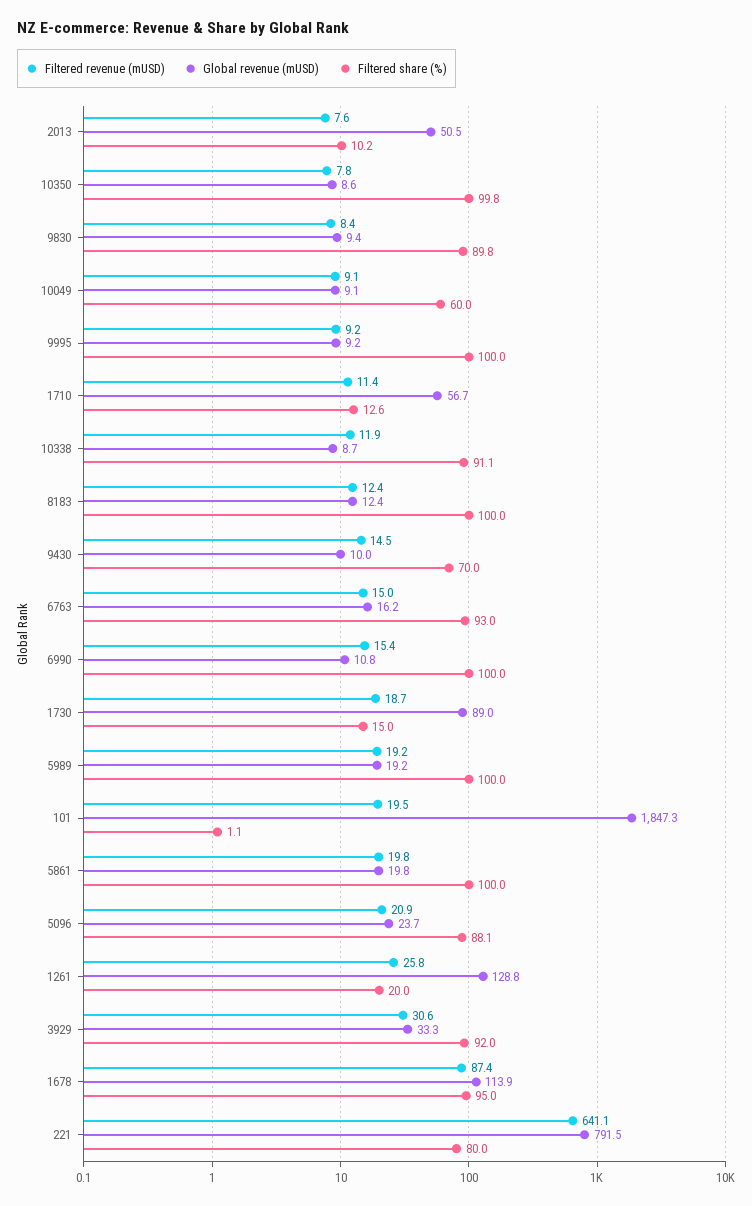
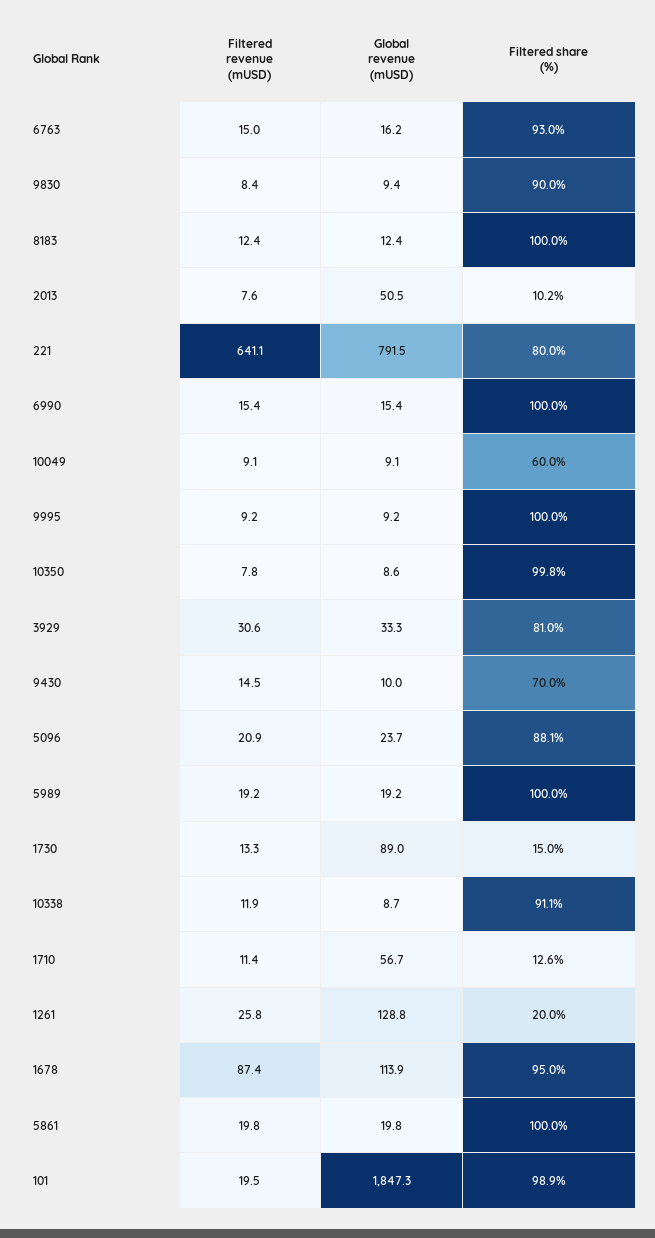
Filtered share (%), 9830: 89.8 -> 90
Global revenue (mUSD), 6990: 10.8 -> 15.4
Filtered revenue (mUSD), 1730: 18.7 -> 13.3
Filtered share (%), 101: 1.1 -> 98.9
Filtered share (%), 3929: 92 -> 81

